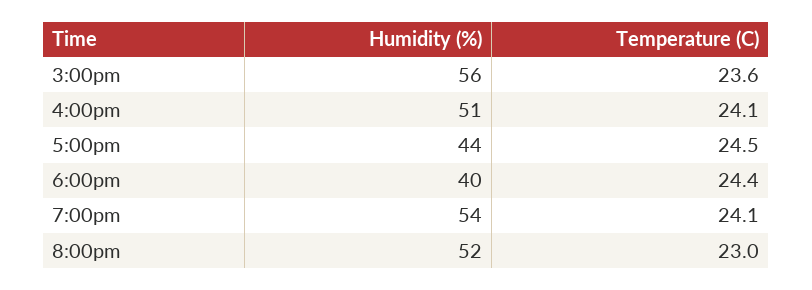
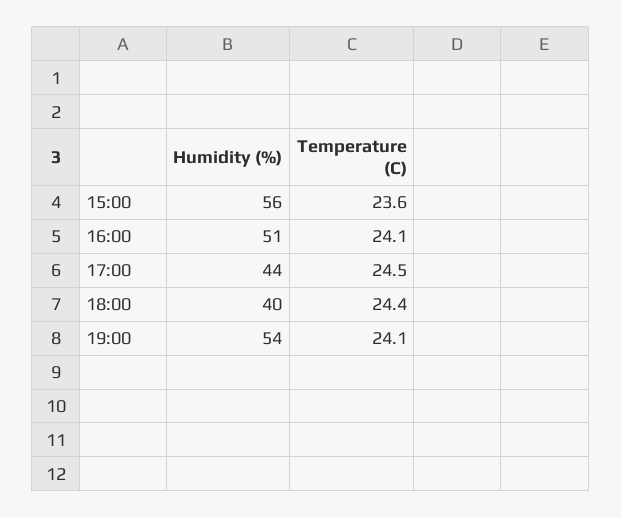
Humidity (%), 8:00pm: 52 -> none
Temperature (C), 8:00pm: 23 -> none

